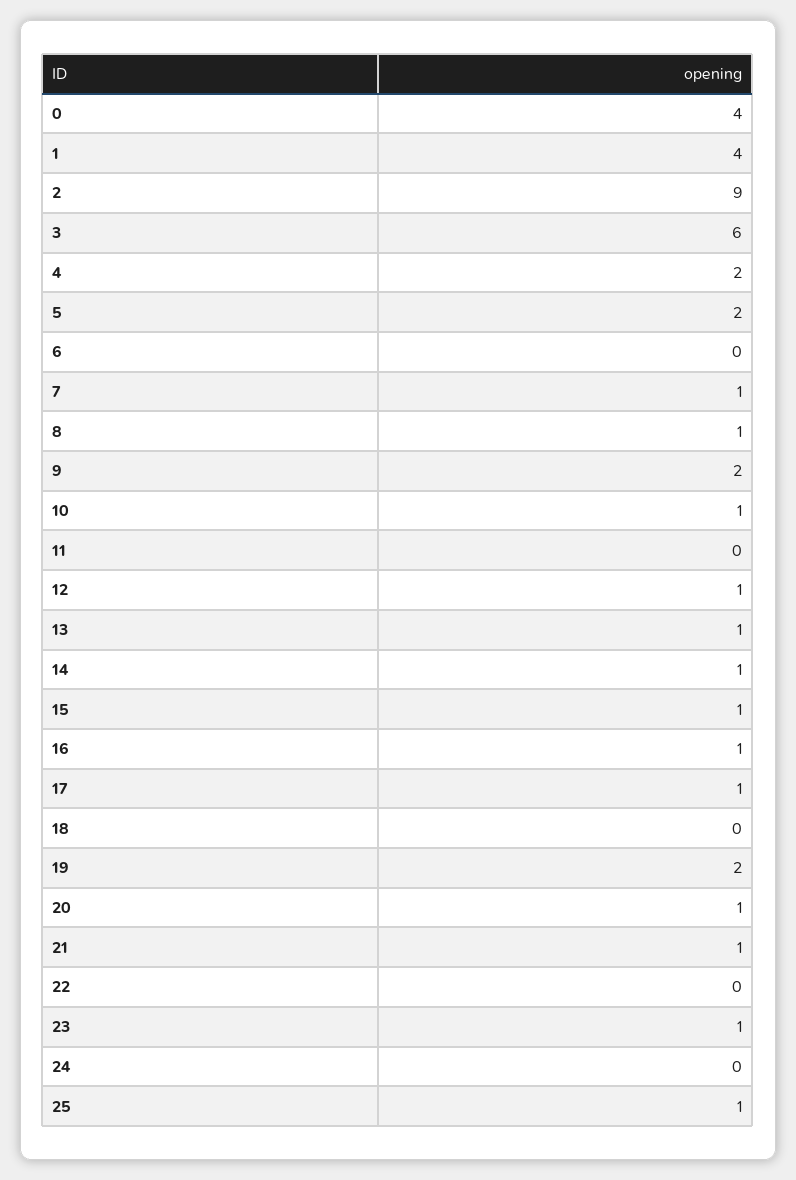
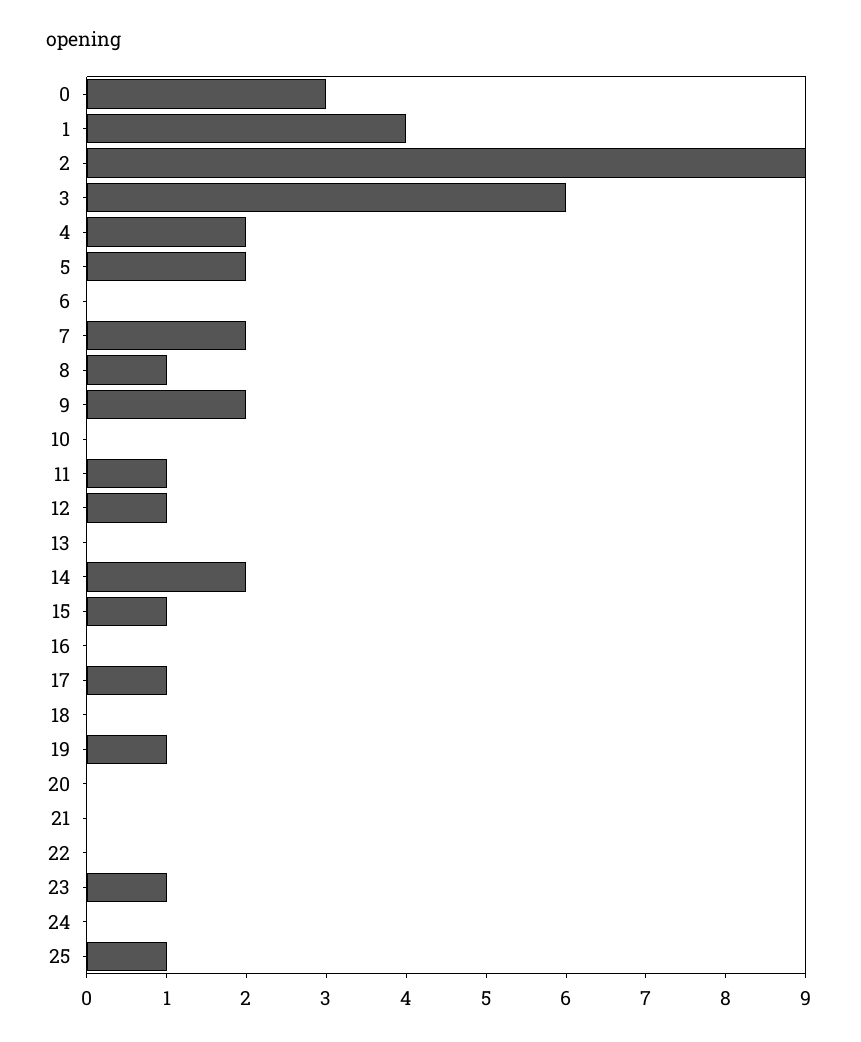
0: 4 -> 3
7: 1 -> 2
10: 1 -> 0
11: 0 -> 1
13: 1 -> 0
14: 1 -> 2
16: 1 -> 0
19: 2 -> 1
20: 1 -> 0
21: 1 -> 0

